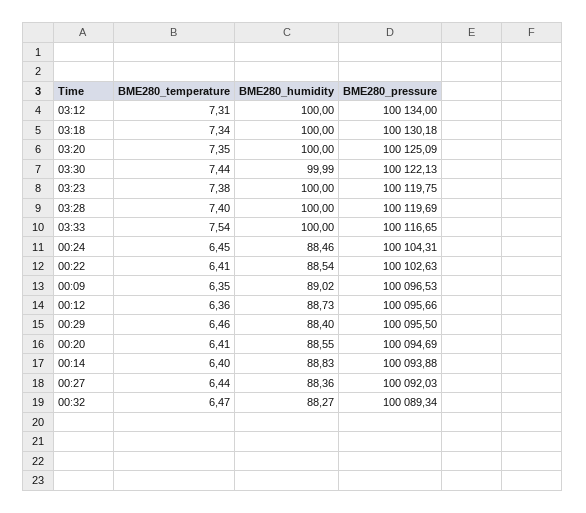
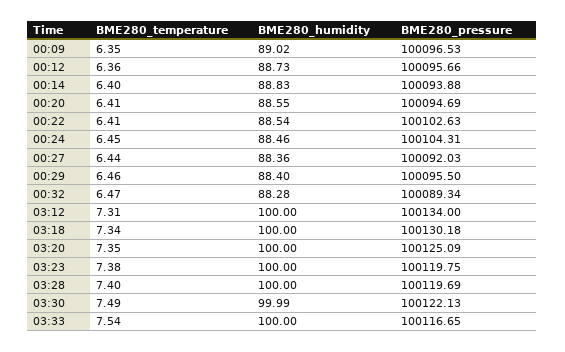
BME280_temperature, 03:30: 7.44 -> 7.49
BME280_humidity, 00:32: 88.27 -> 88.28

